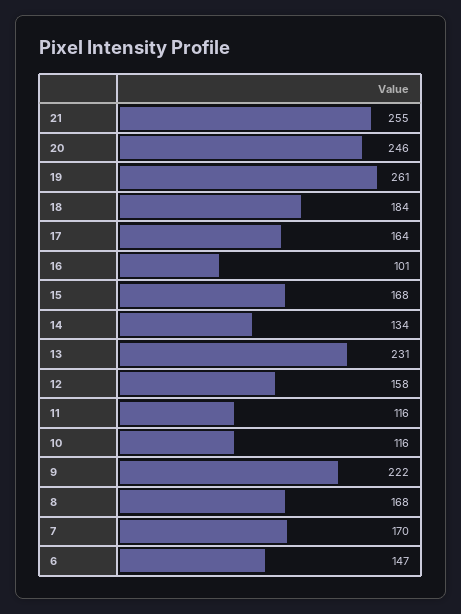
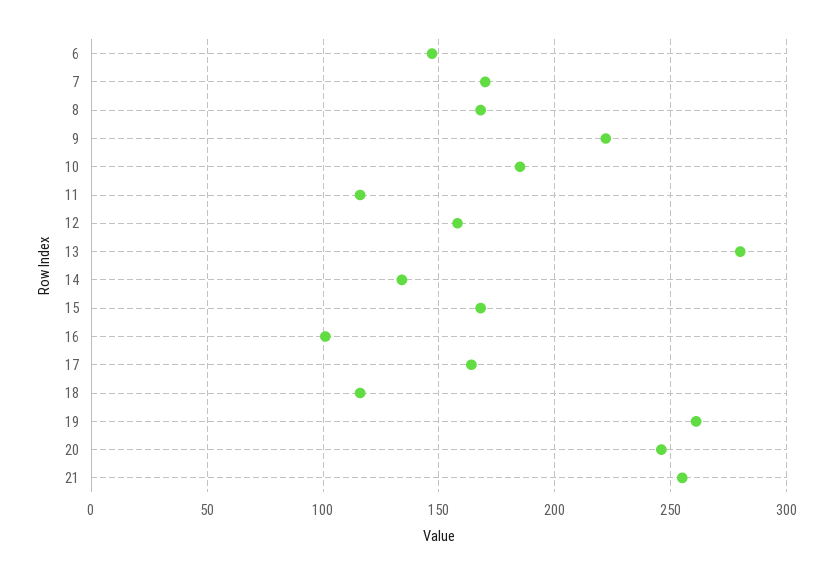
18: 184 -> 115
13: 231 -> 280
10: 116 -> 185

